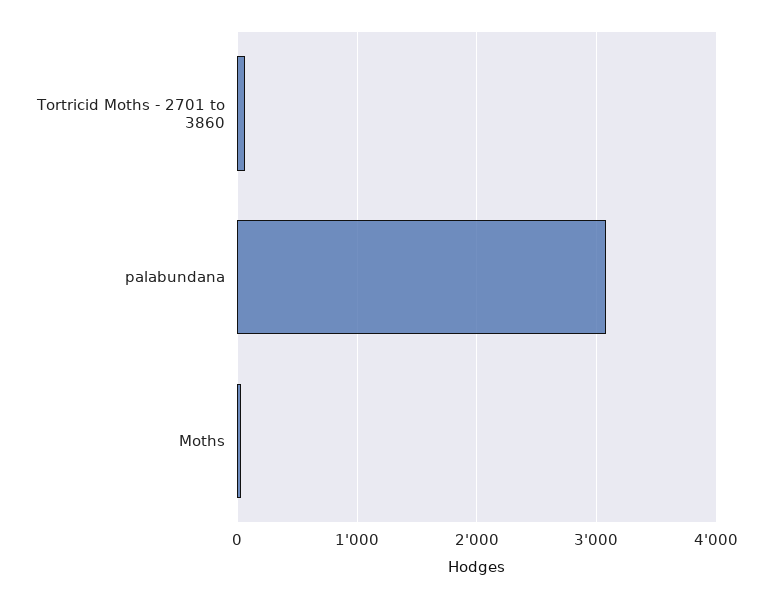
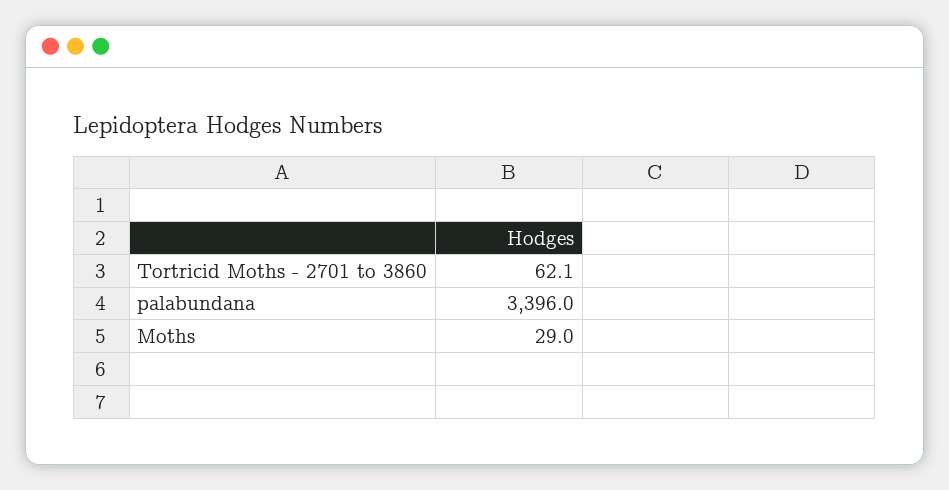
palabundana: 3100 -> 3396

